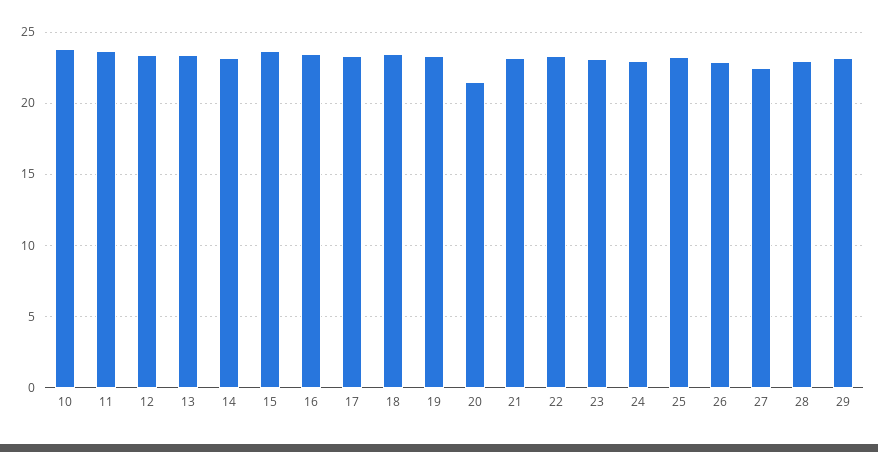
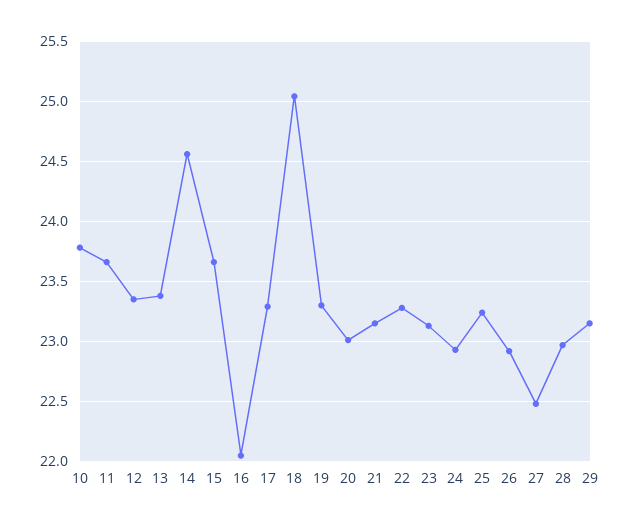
14: 23 -> 24.55
16: 23.5 -> 22.05
18: 23.5 -> 25.05
20: 21.5 -> 23

